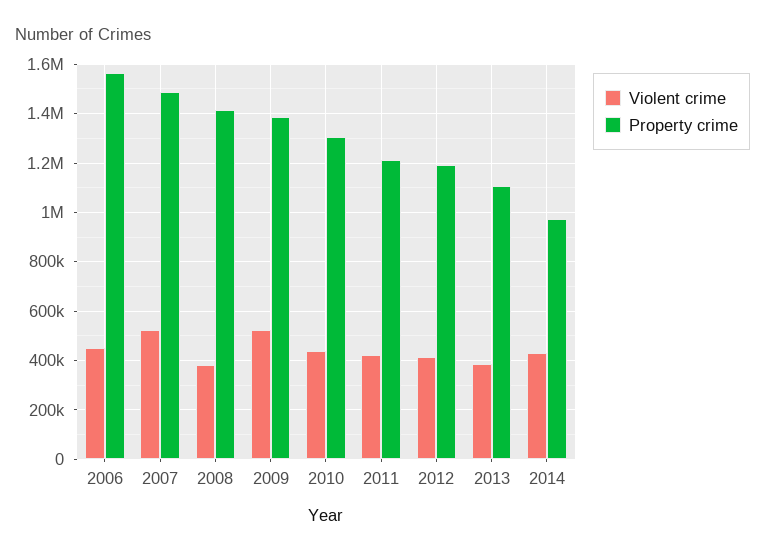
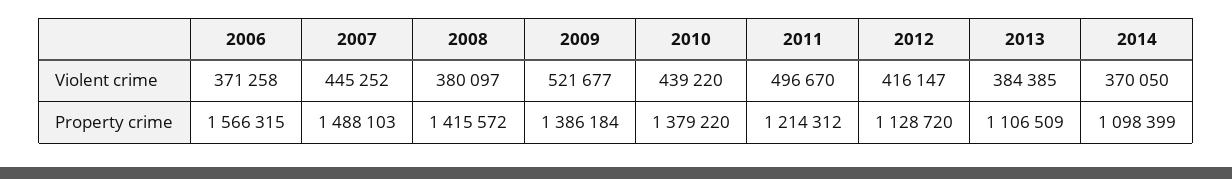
Violent crime, 2006: 450000 -> 371258
Violent crime, 2007: 525000 -> 445252
Property crime, 2010: 1300000 -> 1379220
Violent crime, 2011: 425000 -> 496670
Property crime, 2012: 1200000 -> 1128720
Violent crime, 2014: 425000 -> 370050
Property crime, 2014: 975000 -> 1098399

